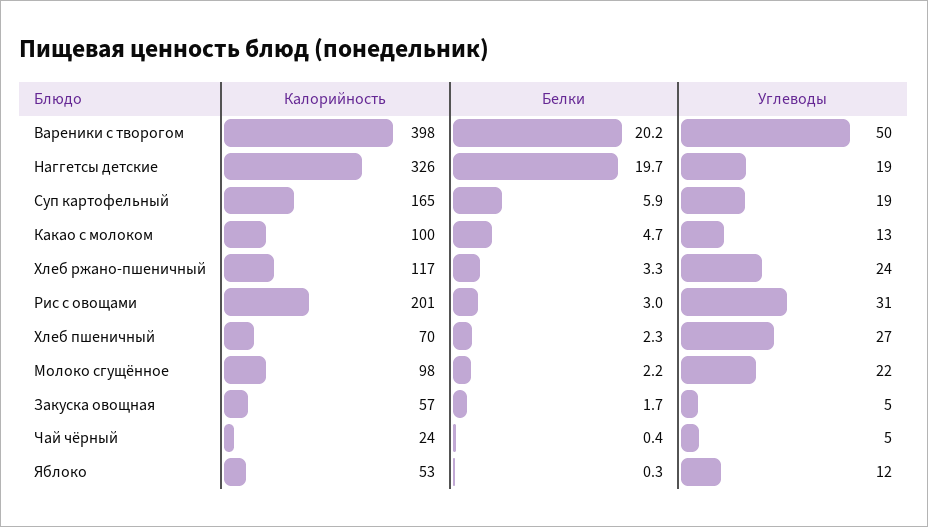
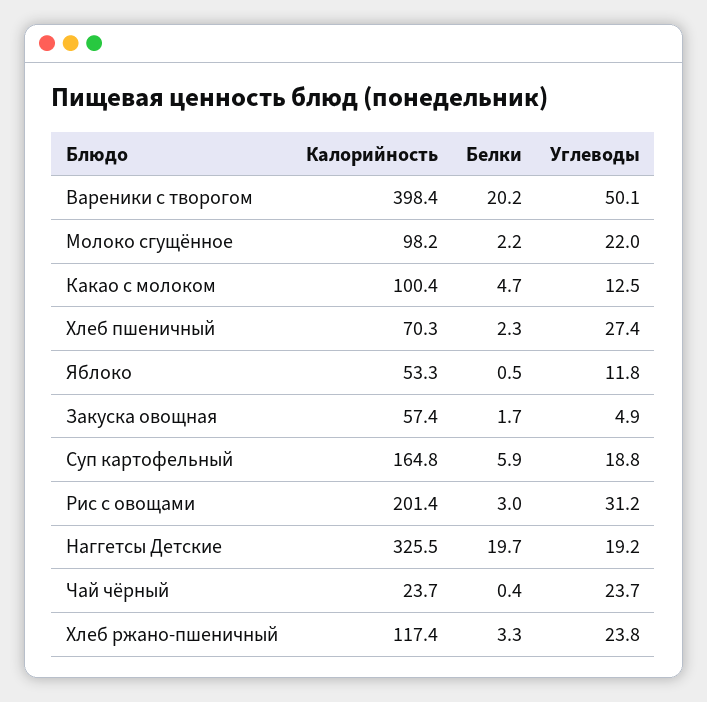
Углеводы, Чай чёрный: 5 -> 23.7
Белки, Яблоко: 0.3 -> 0.5

